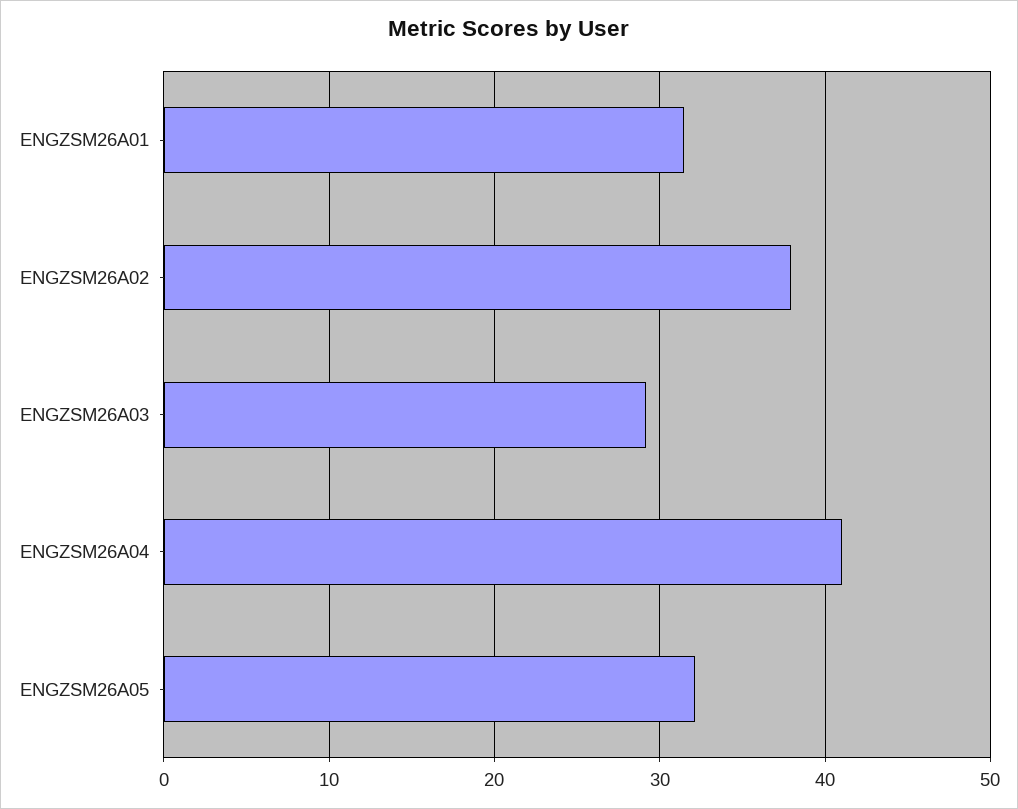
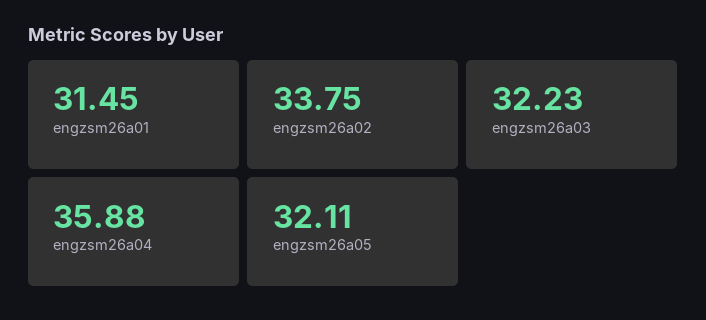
ENGZSM26A02: 38 -> 33.75
ENGZSM26A03: 29 -> 32.23
ENGZSM26A04: 41 -> 35.88

